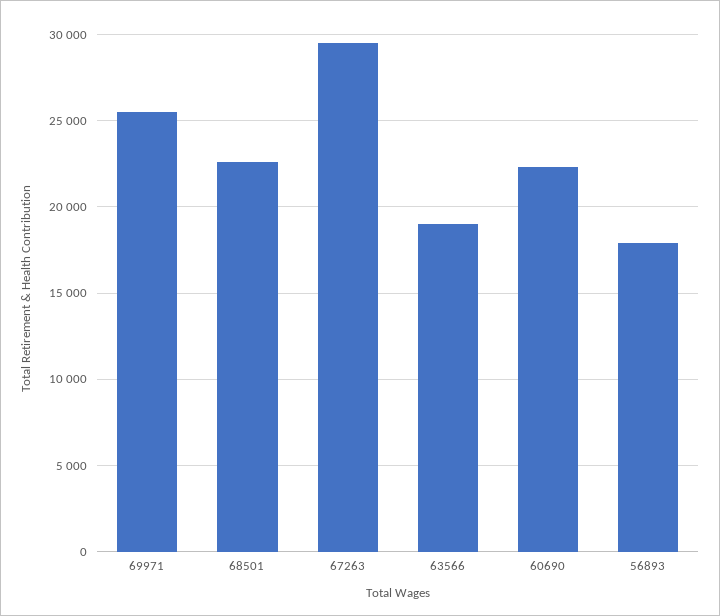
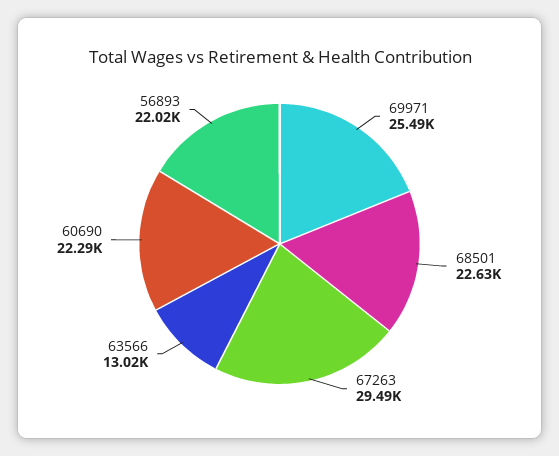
63566: 19000 -> 13020
56893: 18000 -> 22020

